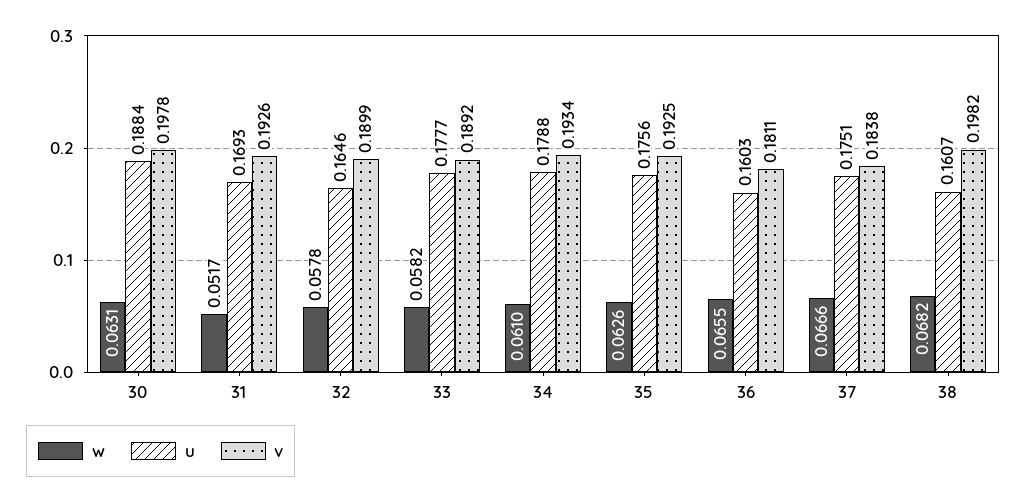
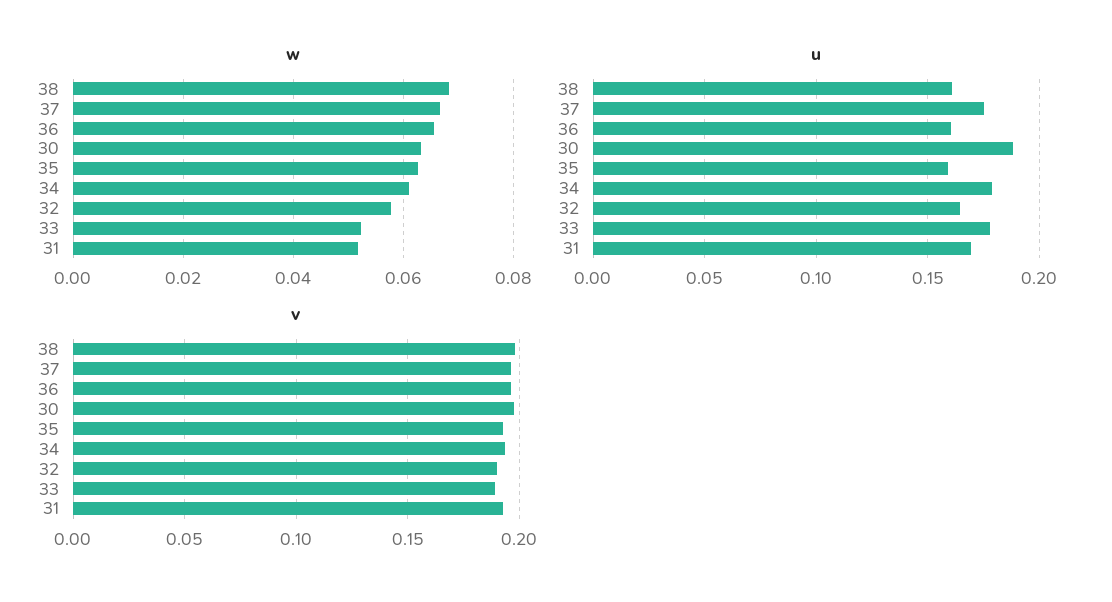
w, 33: 0.0582 -> 0.052
u, 35: 0.1756 -> 0.16
v, 36: 0.1811 -> 0.195
v, 37: 0.1838 -> 0.195

